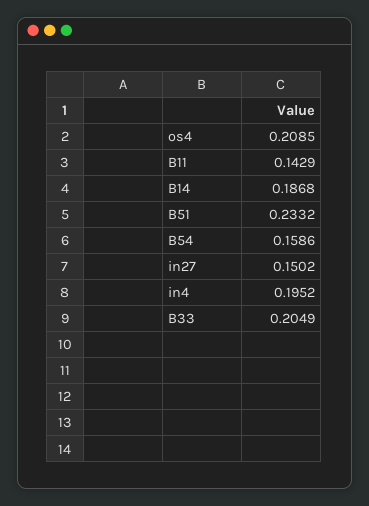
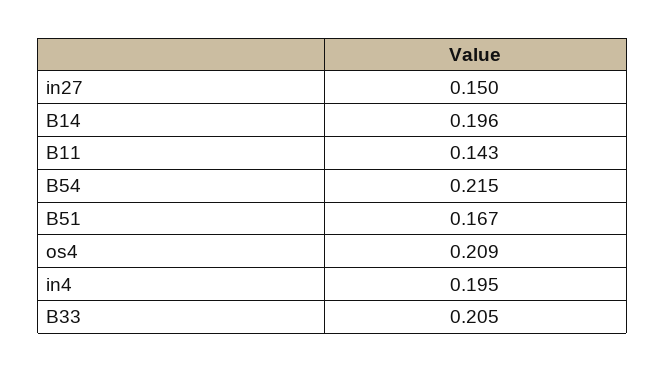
B14: 0.1868 -> 0.196
B51: 0.2332 -> 0.167
B54: 0.1586 -> 0.215

